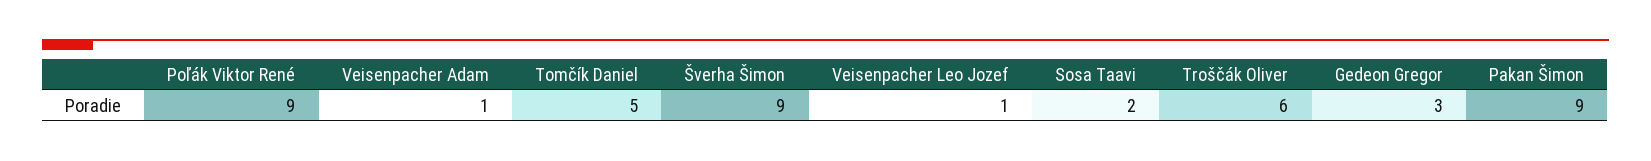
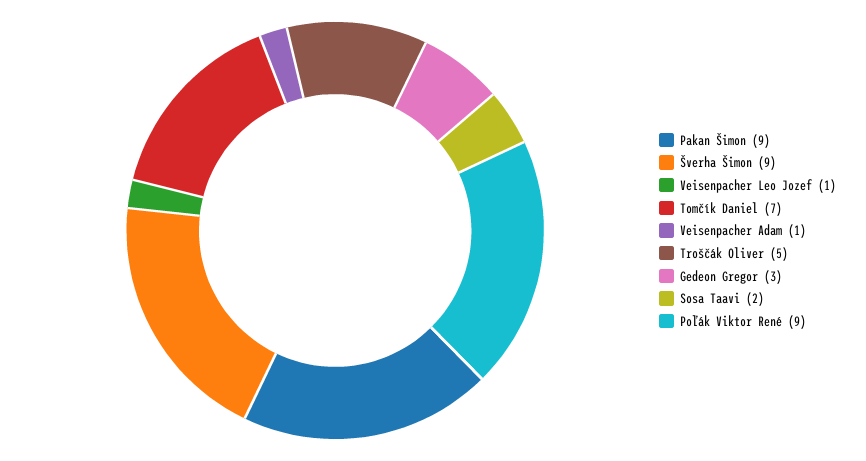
Tomčík Daniel: 5 -> 7
Troščák Oliver: 6 -> 5

